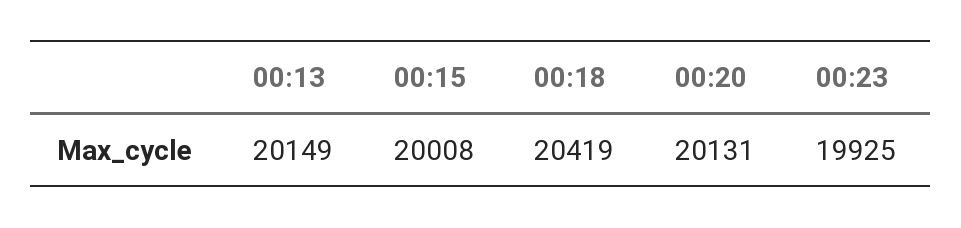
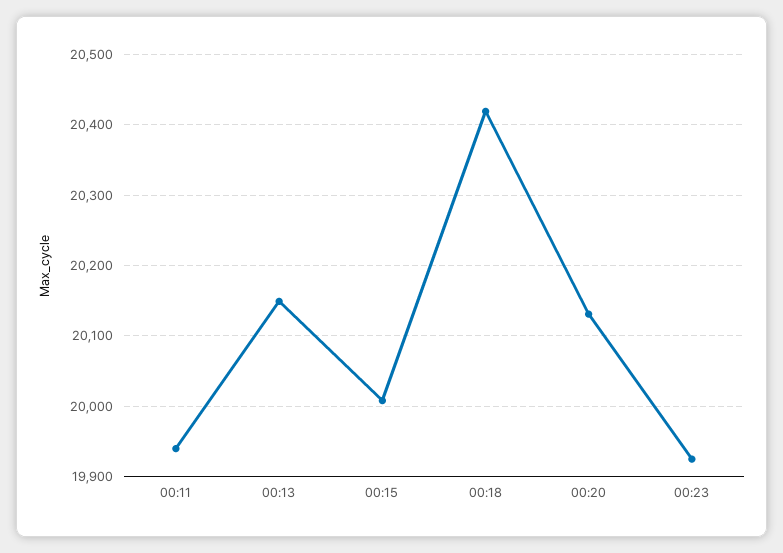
00:11: none -> 19940

